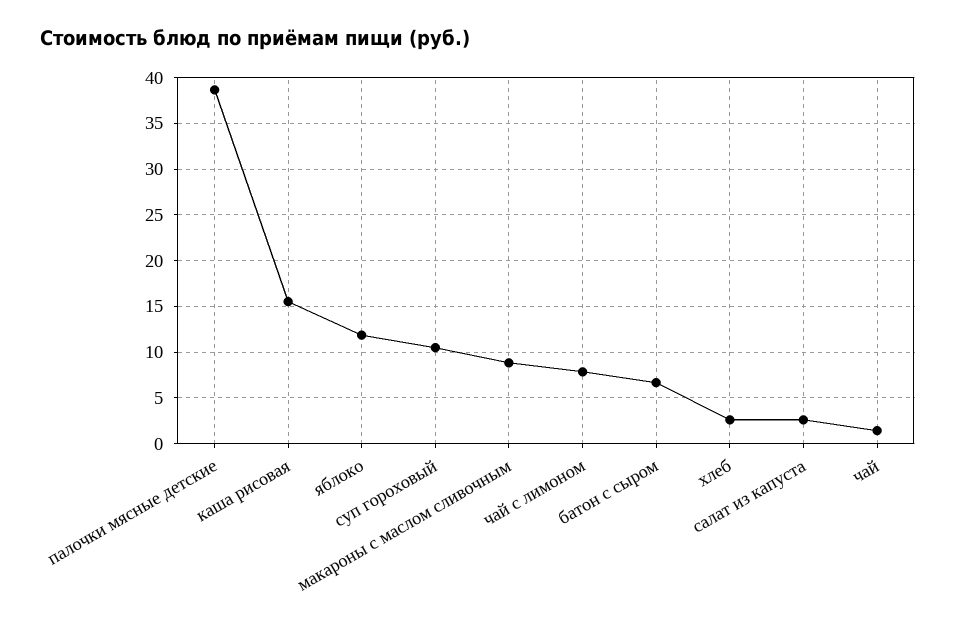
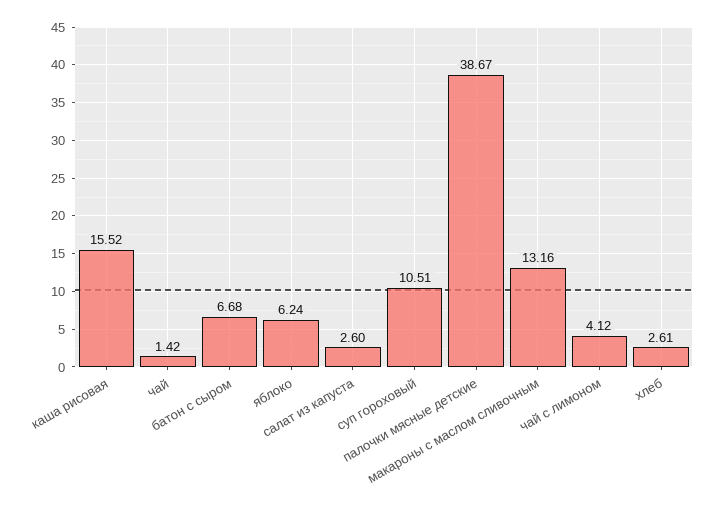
яблоко: 12 -> 6.24
макароны с маслом сливочным: 9 -> 13.16
чай с лимоном: 8 -> 4.12

